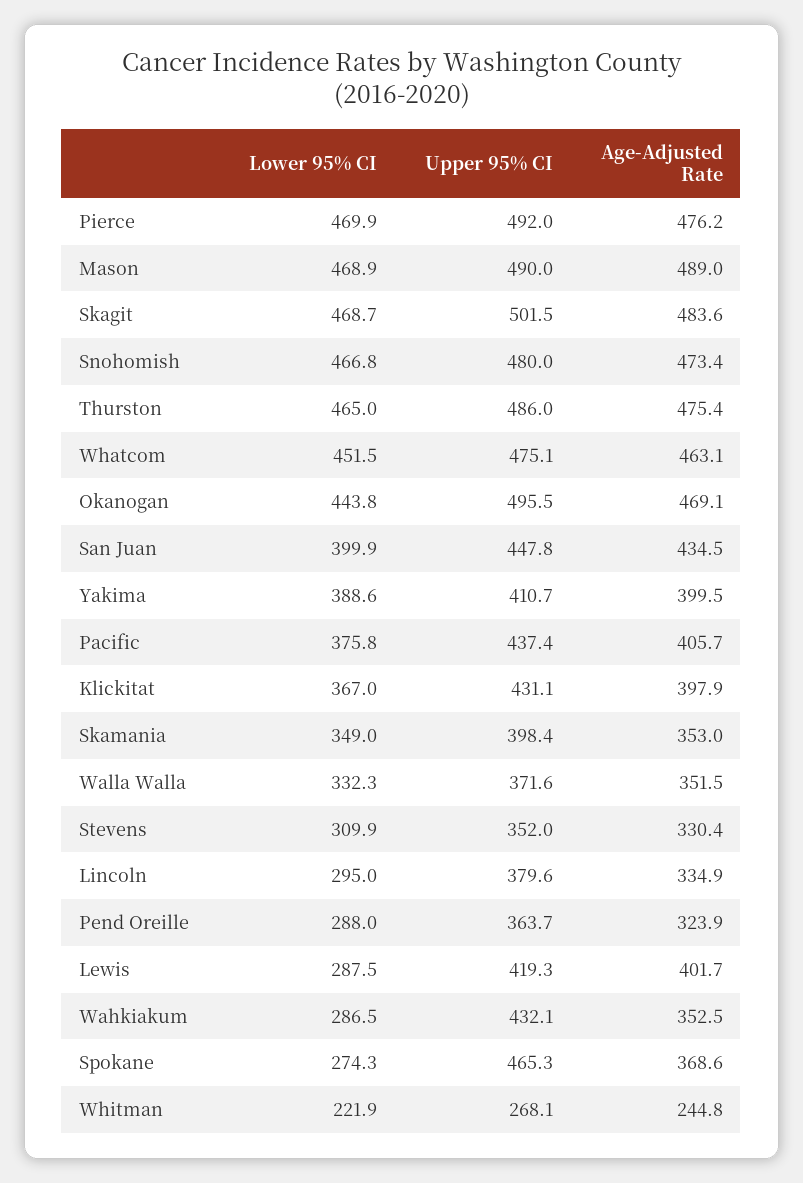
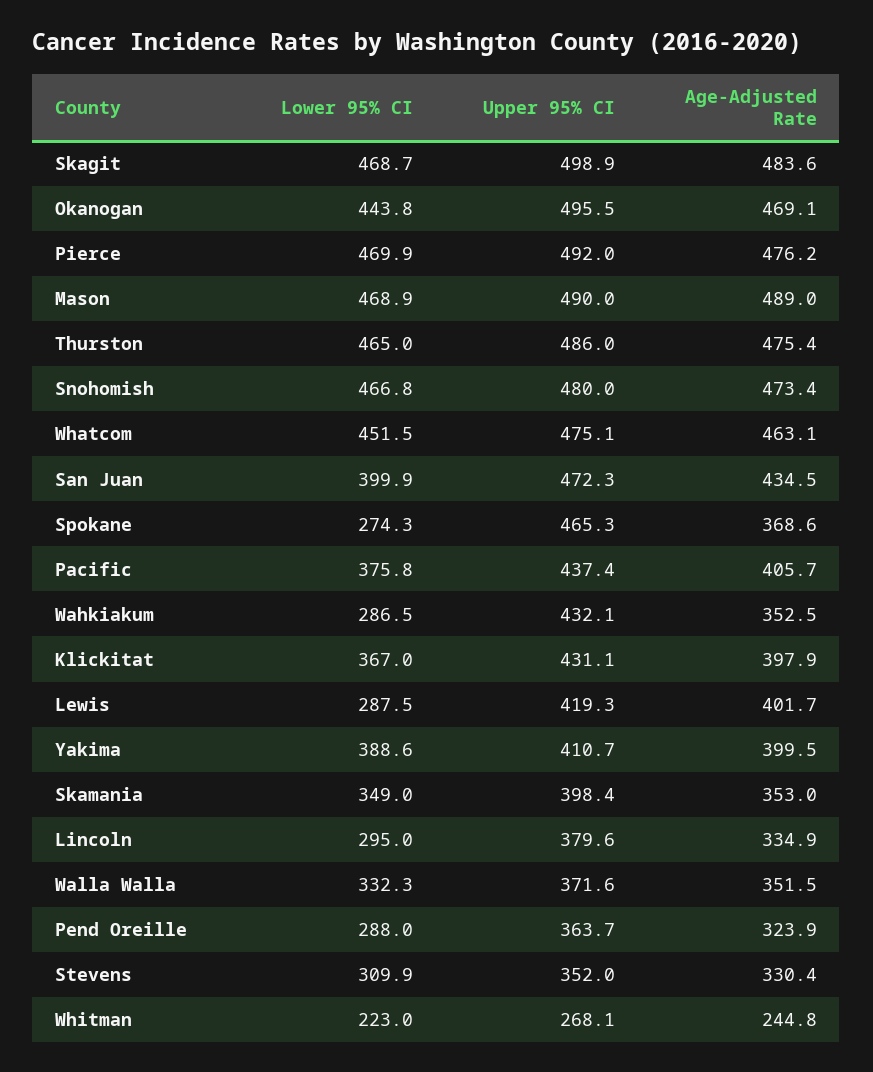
Upper 95% CI, Skagit: 501.5 -> 498.9
Upper 95% CI, San Juan: 447.8 -> 472.3
Lower 95% CI, Whitman: 221.9 -> 223

